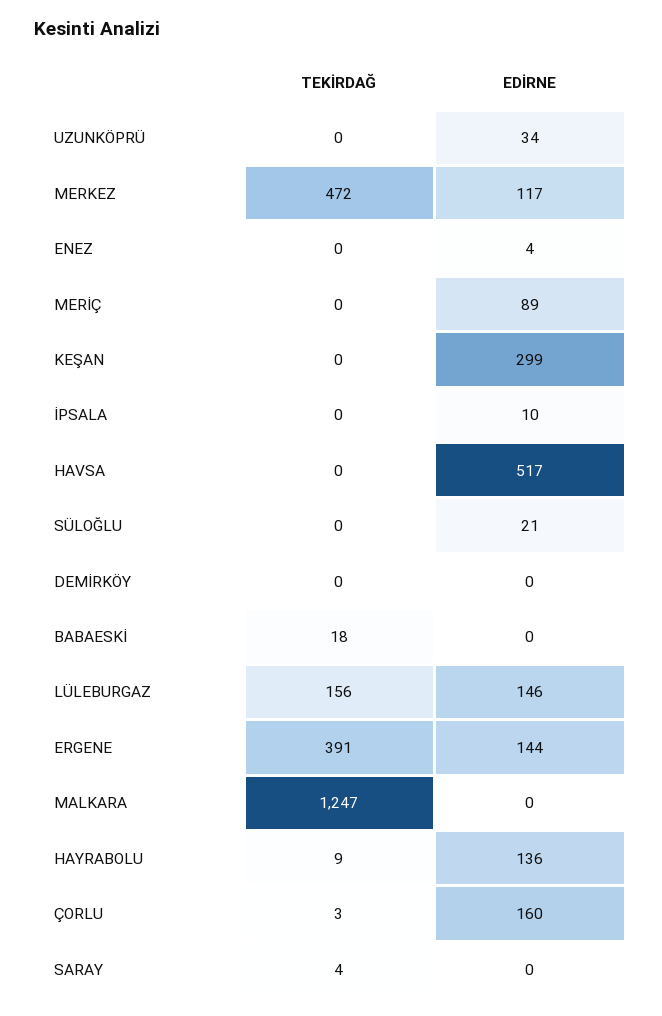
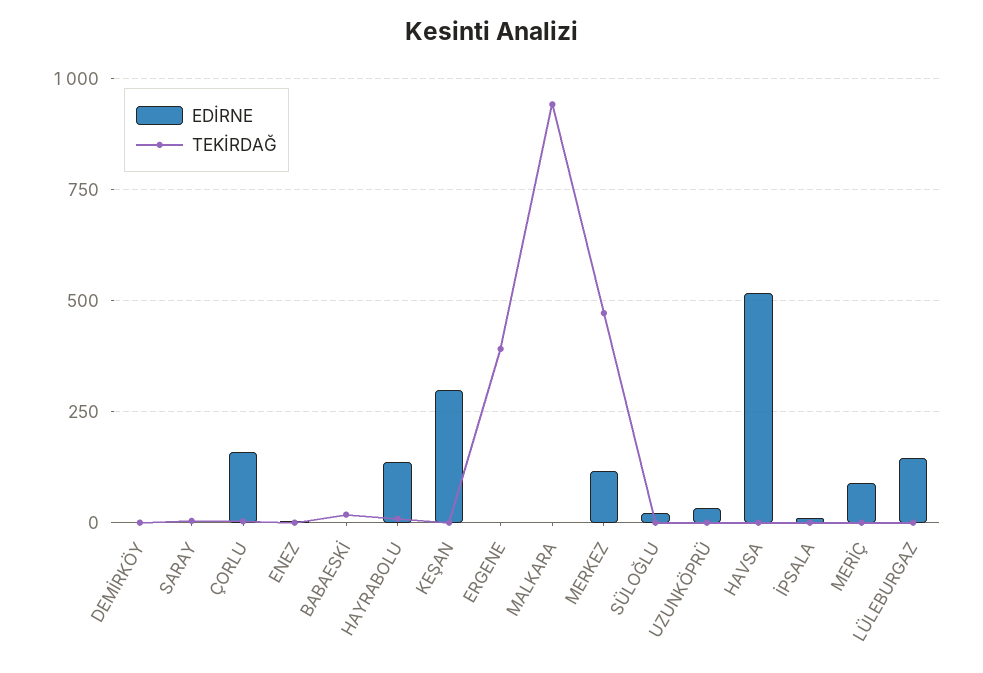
TEKİRDAĞ, LÜLEBURGAZ: 156 -> 0
EDİRNE, ERGENE: 144 -> 0
TEKİRDAĞ, MALKARA: 1247 -> 950

